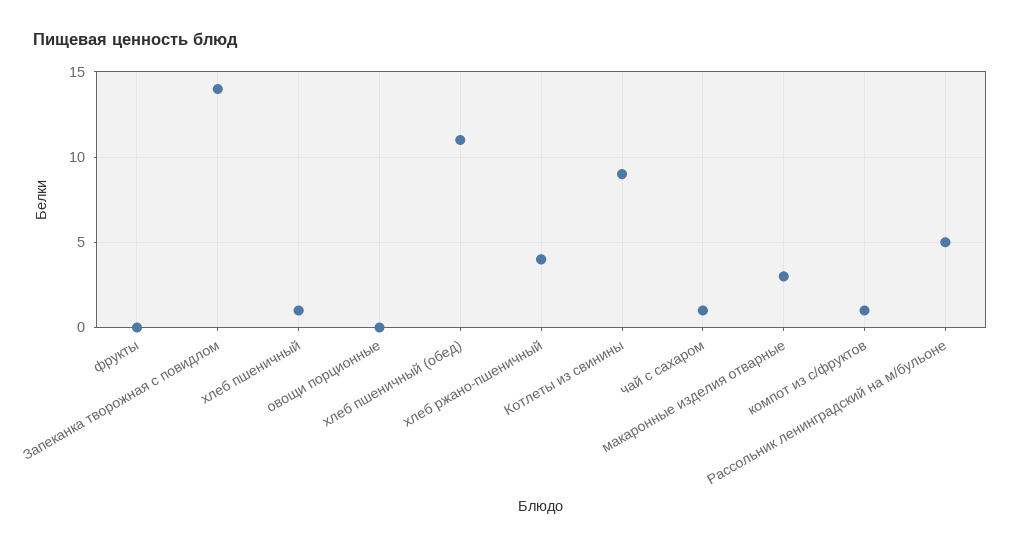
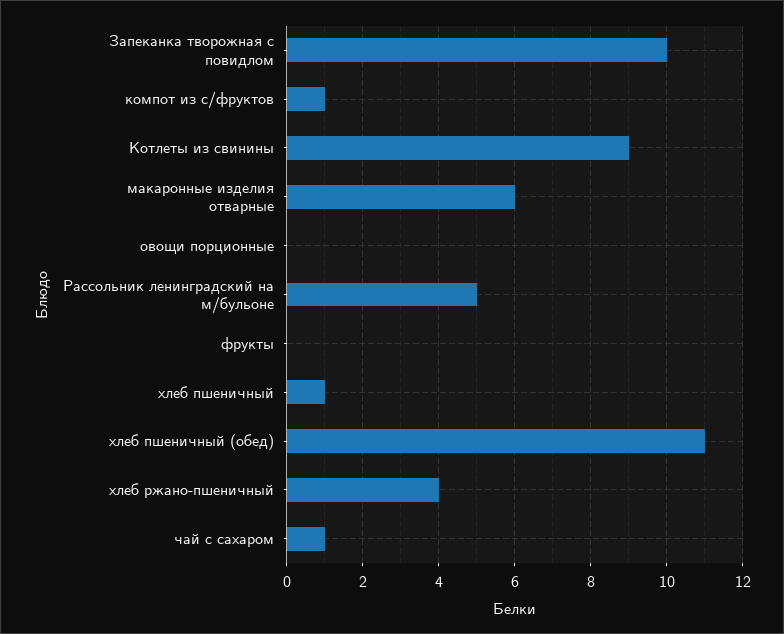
Запеканка творожная с повидлом: 14 -> 10
макаронные изделия отварные: 3 -> 6

